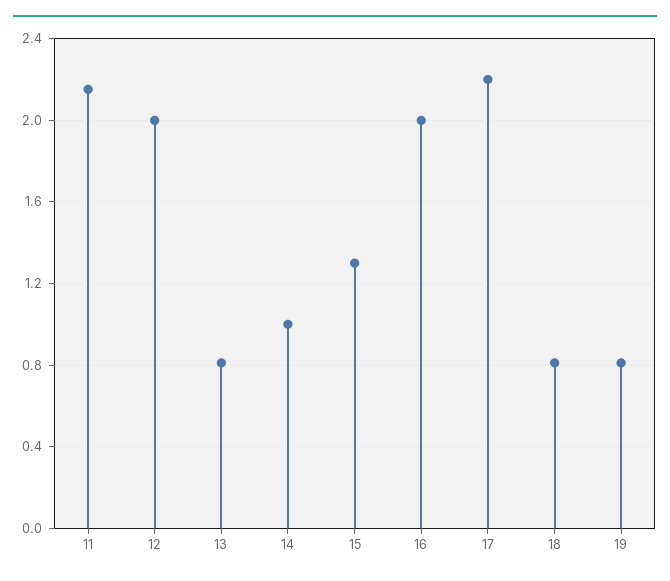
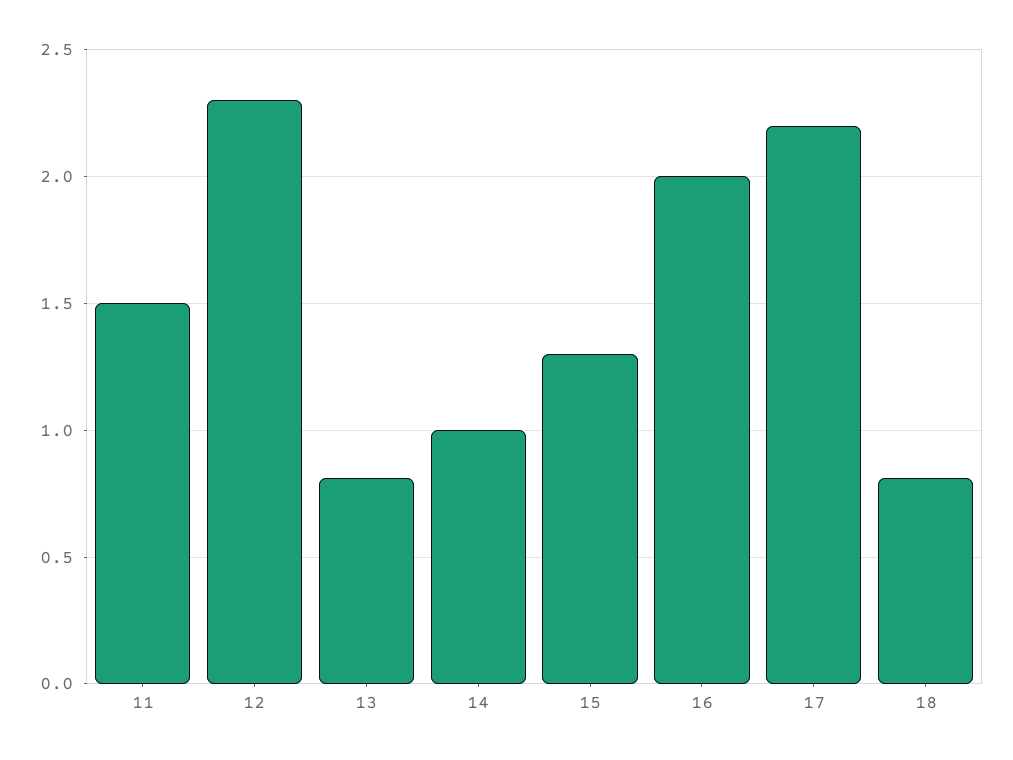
11: 2.15 -> 1.5
12: 2 -> 2.3
19: 0.8 -> none

